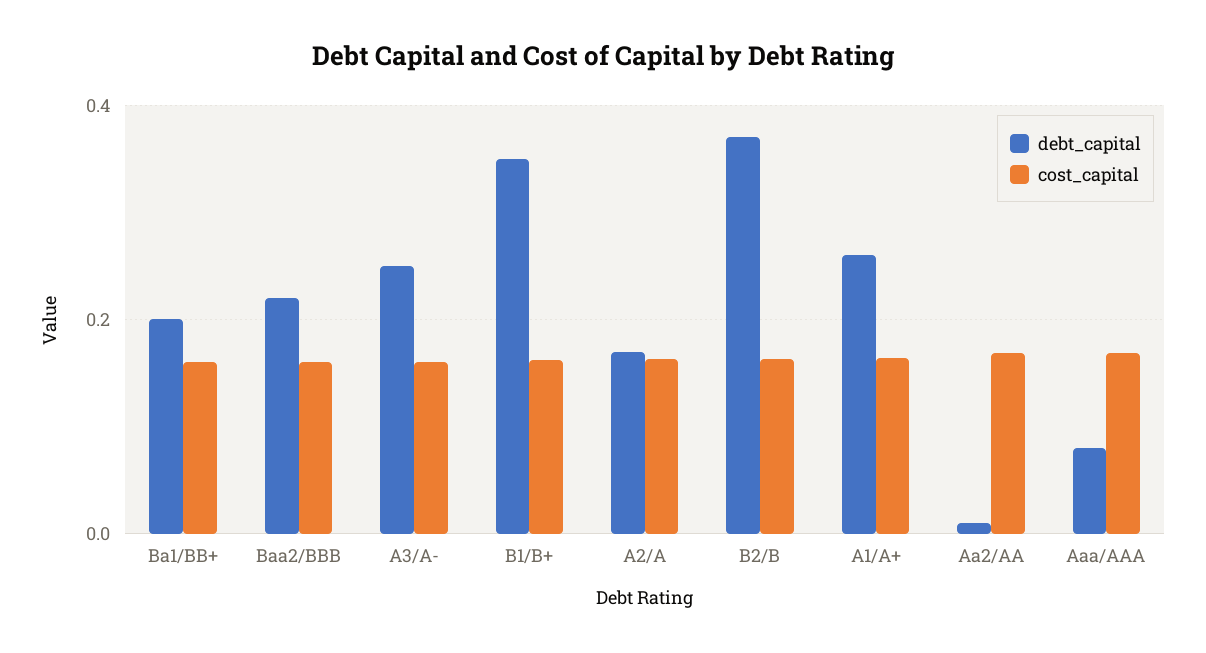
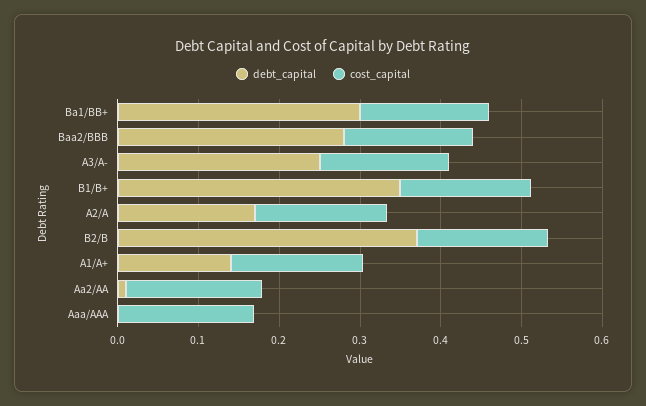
debt_capital, Ba1/BB+: 0.2 -> 0.3
debt_capital, Baa2/BBB: 0.22 -> 0.28
debt_capital, A1/A+: 0.26 -> 0.14
debt_capital, Aaa/AAA: 0.08 -> 0

